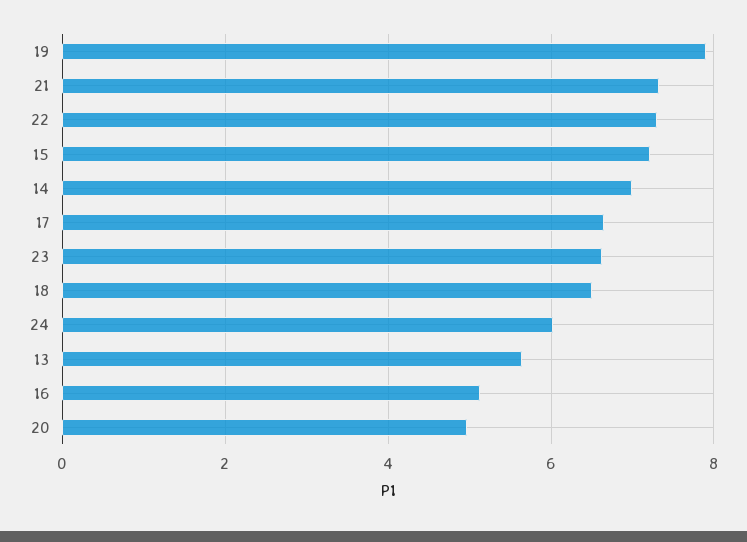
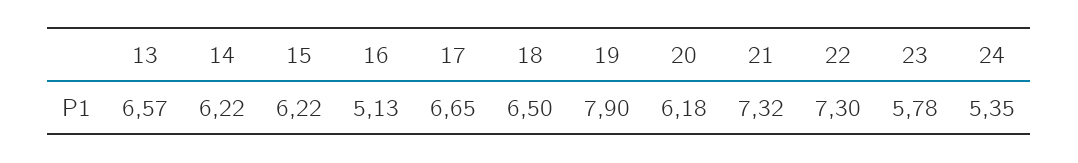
15: 7.2 -> 6.22
14: 7 -> 6.22
23: 6.6 -> 5.78
24: 6 -> 5.35
13: 5.6 -> 6.57
20: 5 -> 6.18

